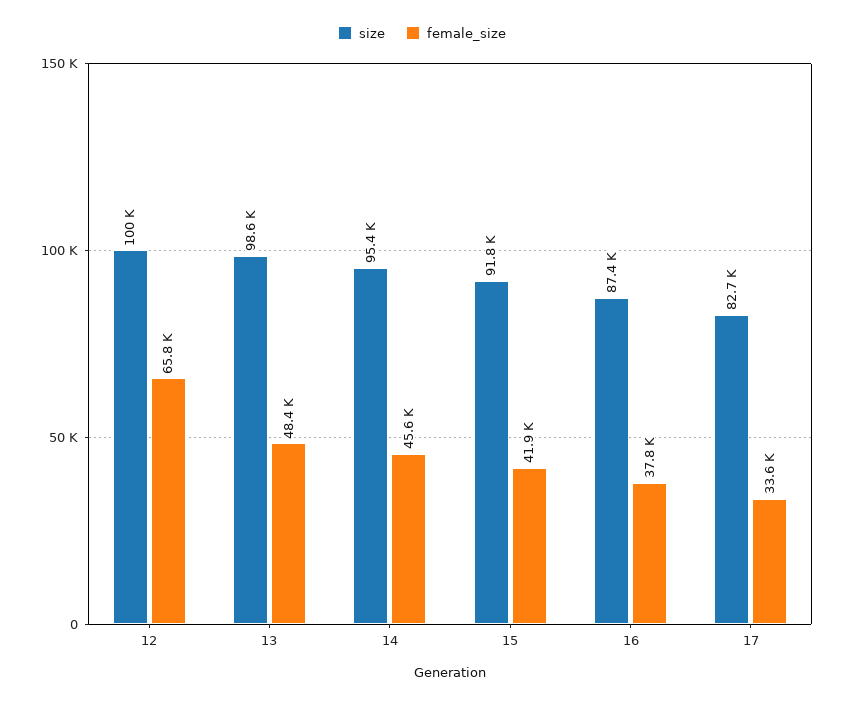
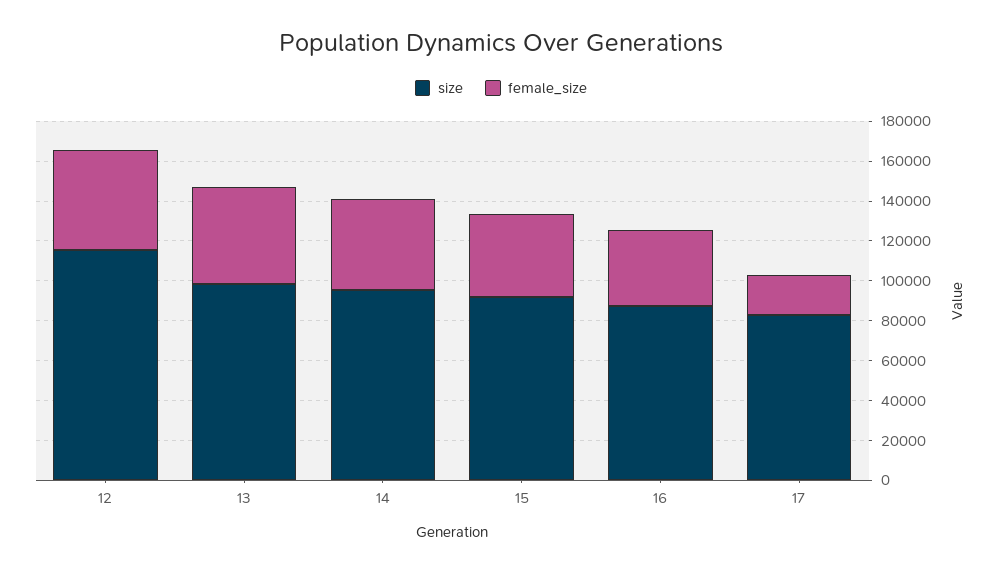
size, 12: 100000 -> 115000
female_size, 12: 65800 -> 50000
female_size, 17: 33600 -> 20000

